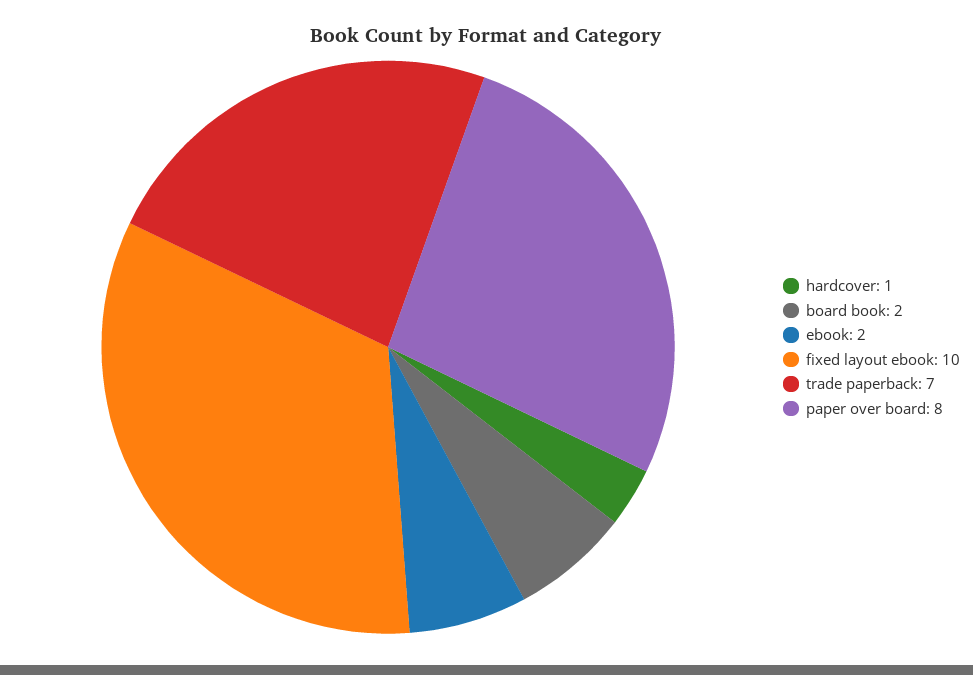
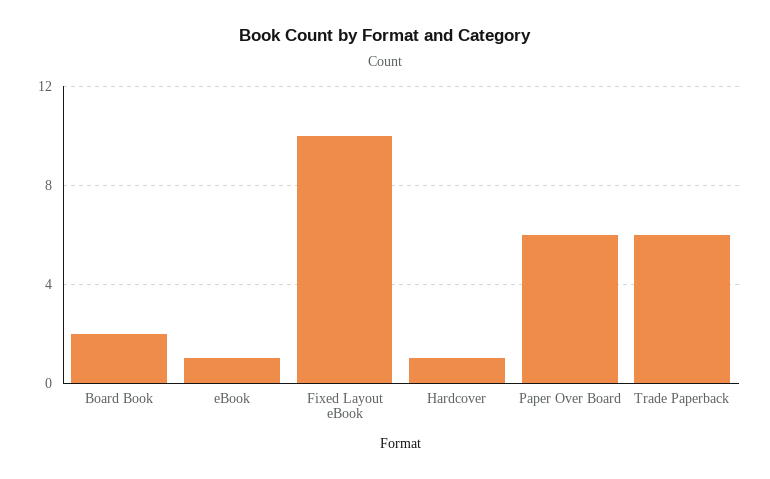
ebook: 2 -> 1
trade paperback: 7 -> 6
paper over board: 8 -> 6

